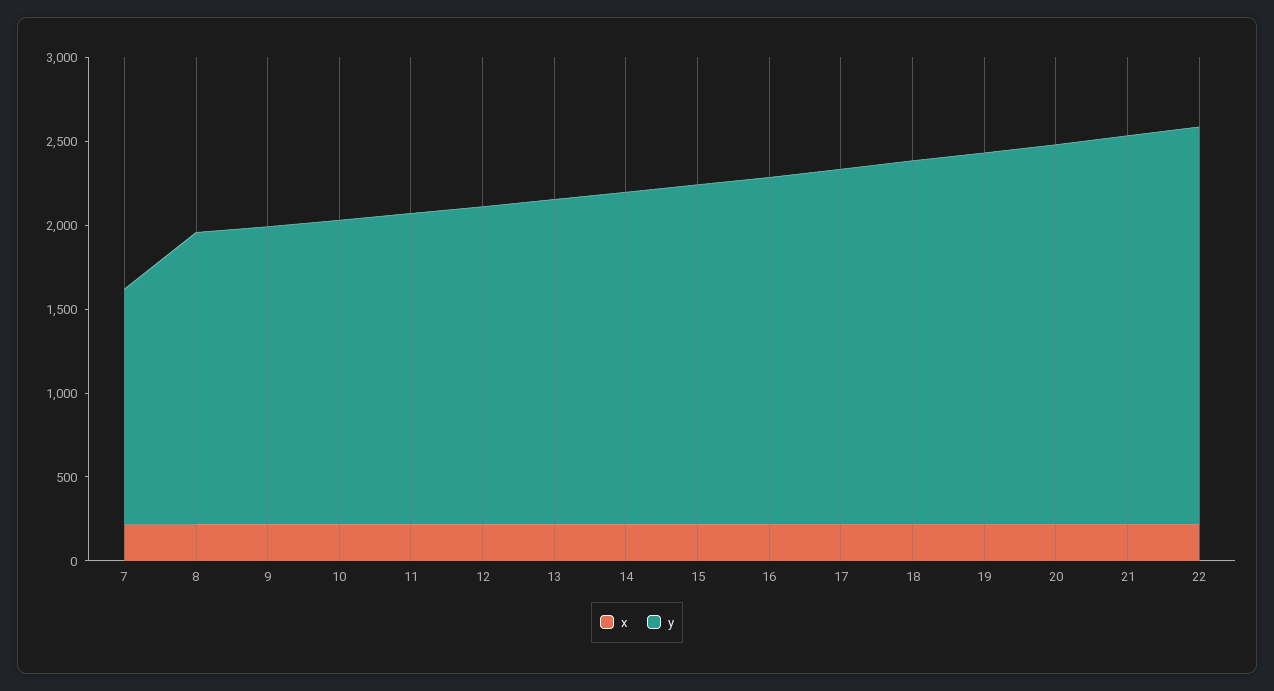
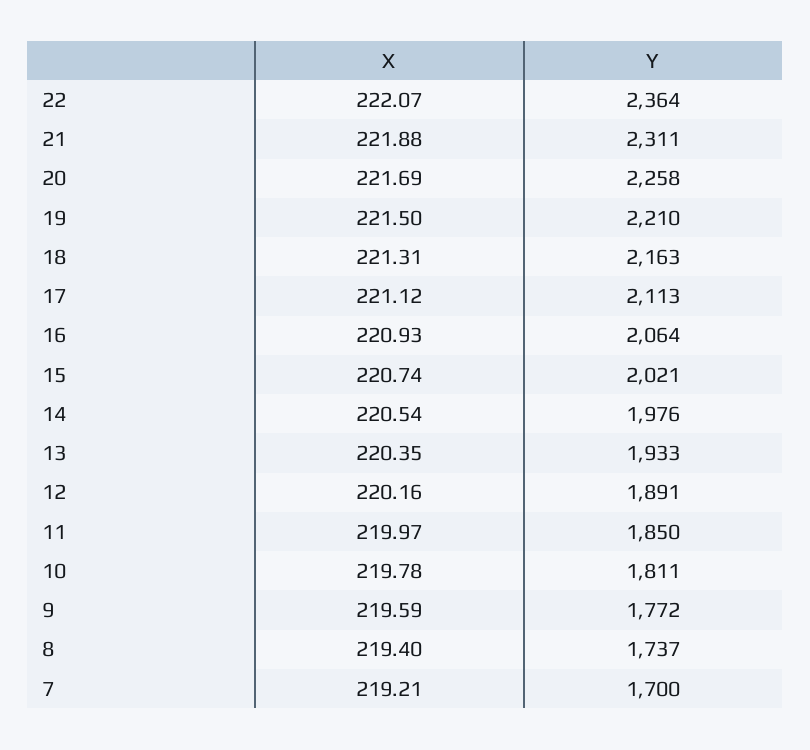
y, 7: 1400 -> 1700

